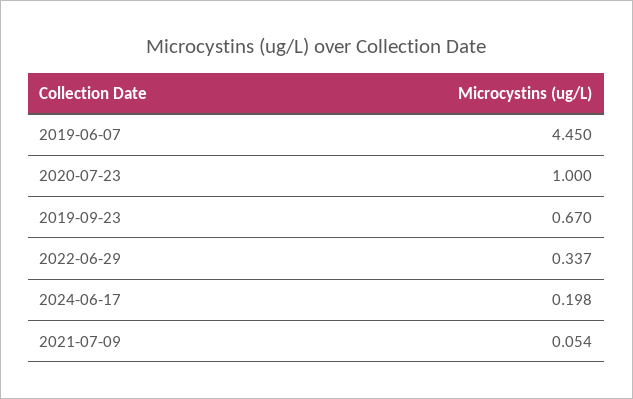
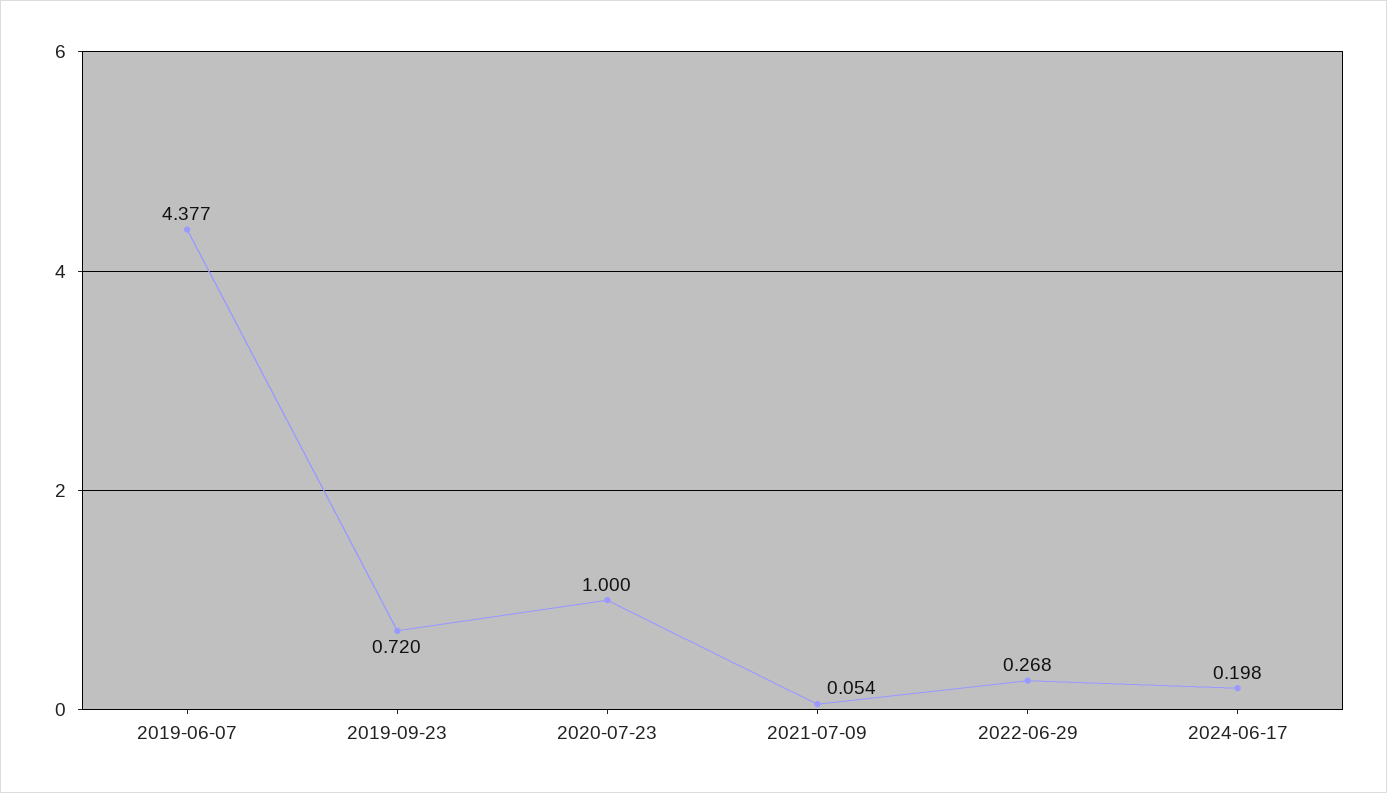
2019-06-07: 4.45 -> 4.377
2019-09-23: 0.67 -> 0.72
2022-06-29: 0.337 -> 0.268

